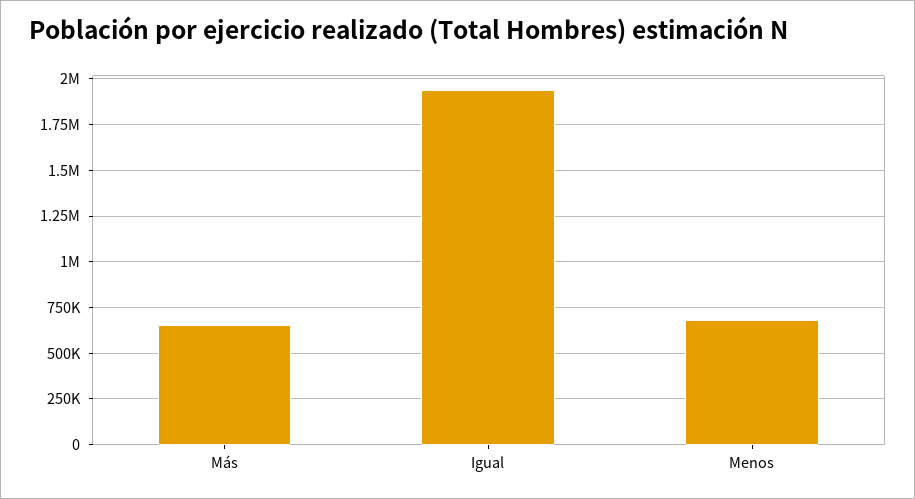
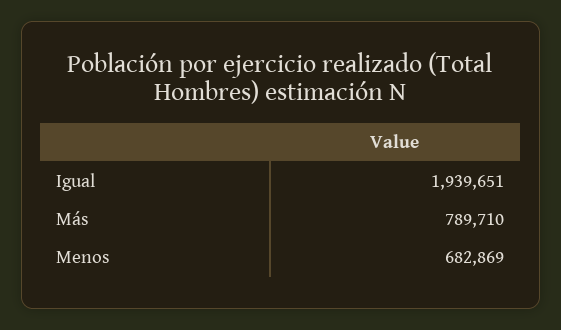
Más: 650000 -> 789710

